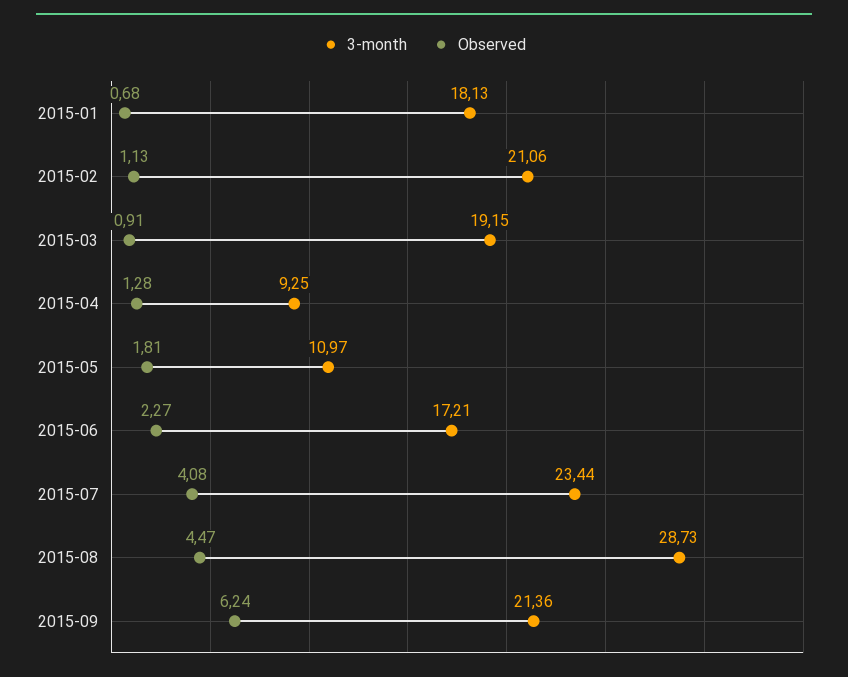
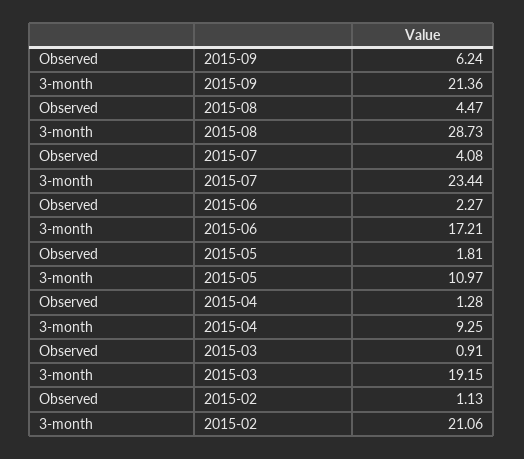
3-month, 2015-01: 18.13 -> none
Observed, 2015-01: 0.68 -> none

